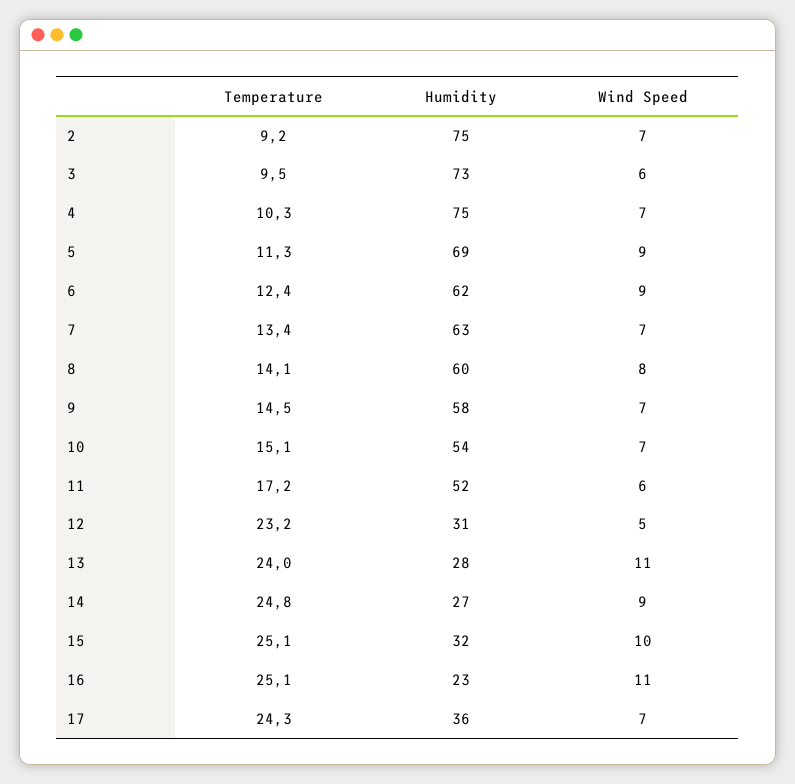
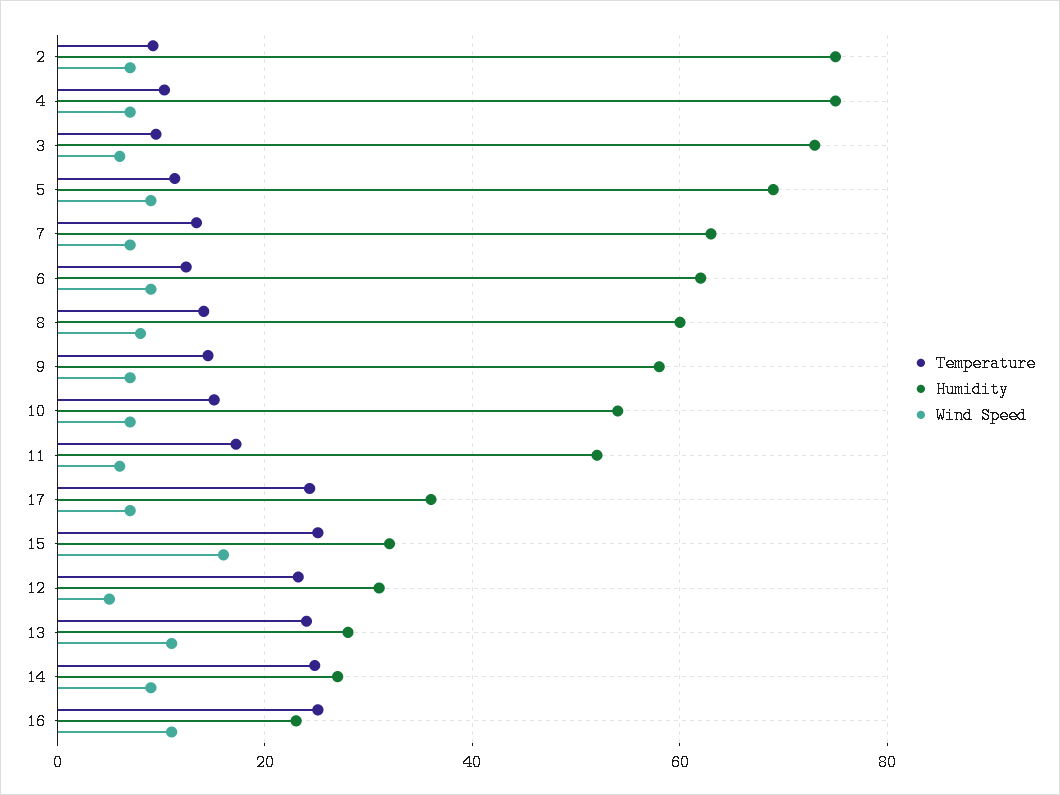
Wind Speed, 15: 10 -> 16

